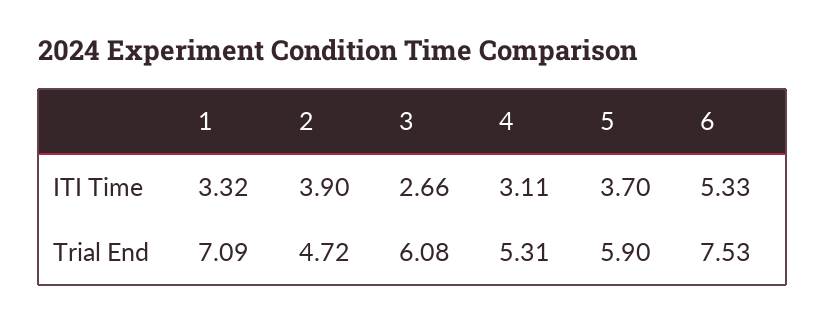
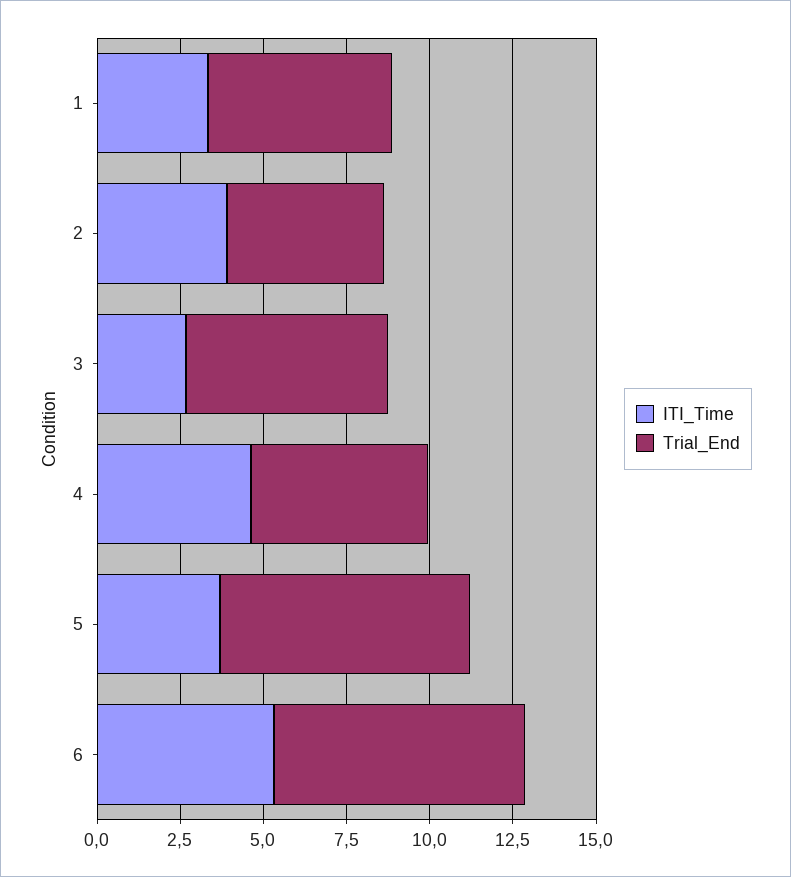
ITI Time, 4: 3.11 -> 4.5
Trial End, 1: 7.09 -> 5.5
Trial End, 5: 5.9 -> 7.5

